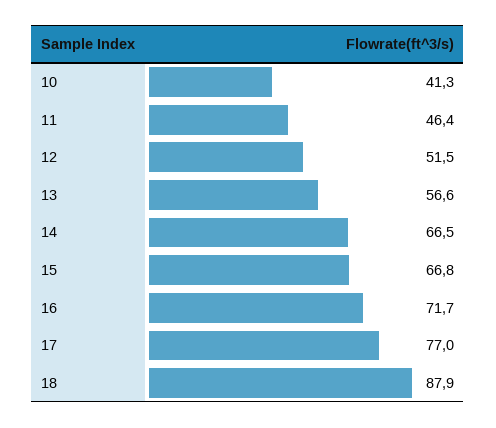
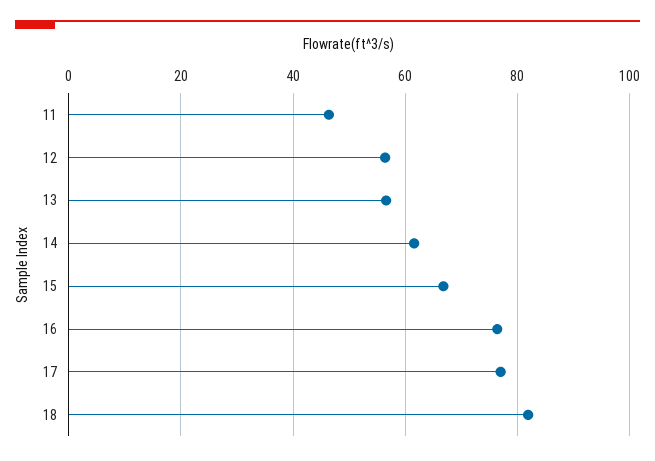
10: 41.3 -> none
12: 51.5 -> 56
14: 66.5 -> 62
16: 71.7 -> 76
18: 87.9 -> 82

